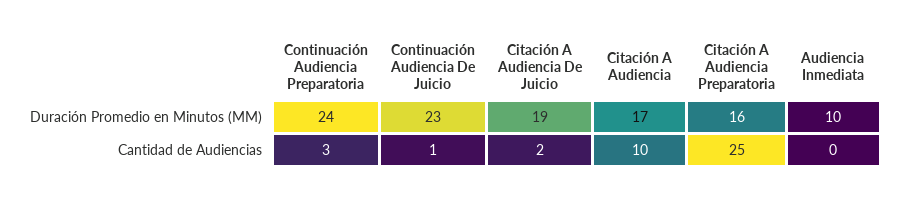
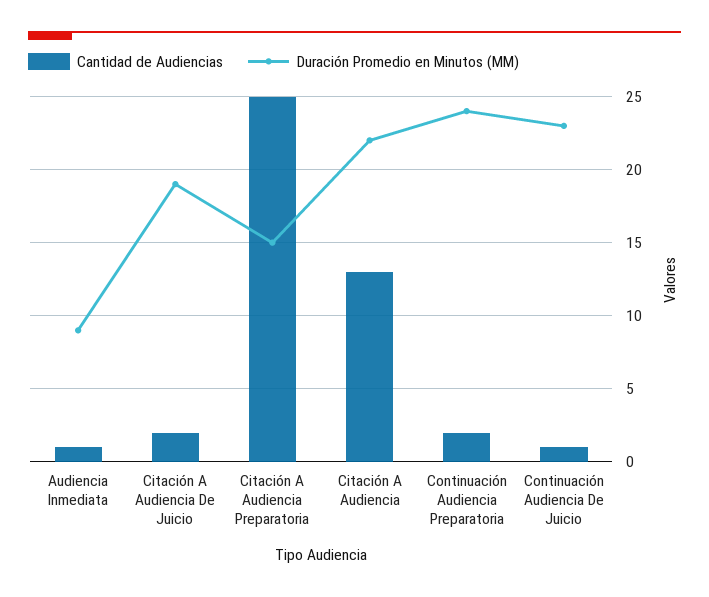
Duración Promedio en Minutos (MM), Citación A Audiencia: 17 -> 22
Duración Promedio en Minutos (MM), Citación A Audiencia Preparatoria: 16 -> 15
Duración Promedio en Minutos (MM), Audiencia Inmediata: 10 -> 9
Cantidad de Audiencias, Continuación Audiencia Preparatoria: 3 -> 2
Cantidad de Audiencias, Citación A Audiencia: 10 -> 13
Cantidad de Audiencias, Audiencia Inmediata: 0 -> 1

